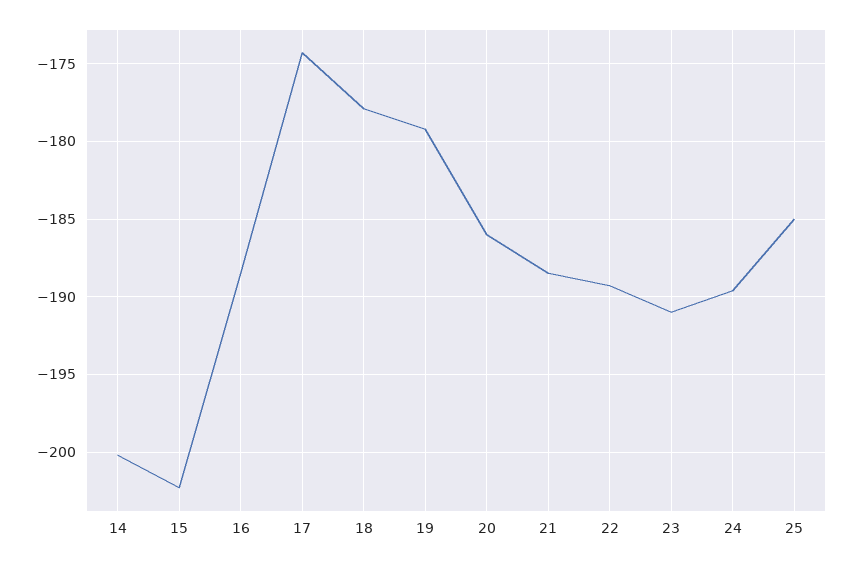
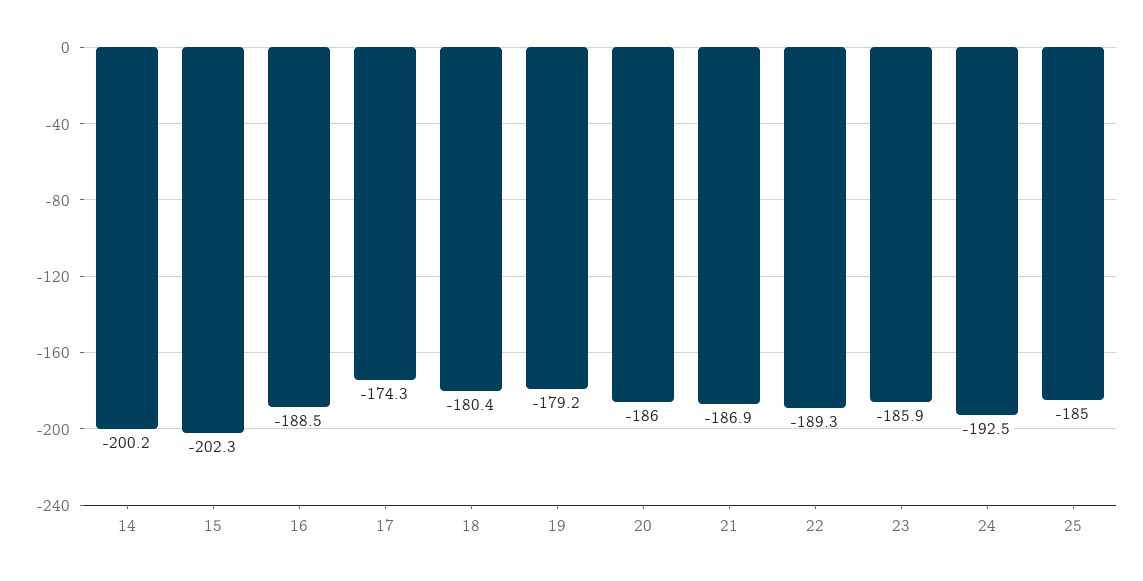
18: -178 -> -180.4
21: -188.5 -> -186.9
23: -191 -> -185.9
24: -189.5 -> -192.5

